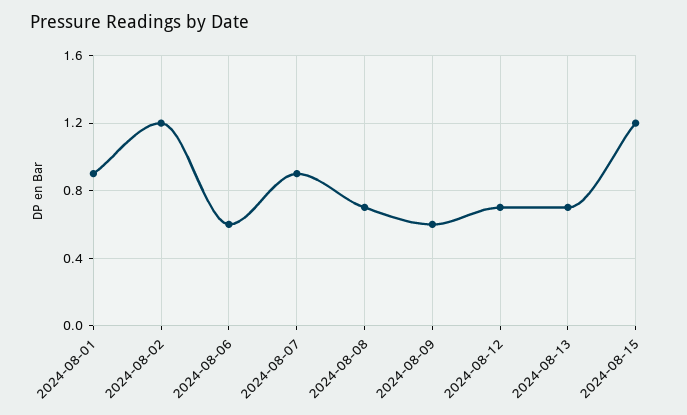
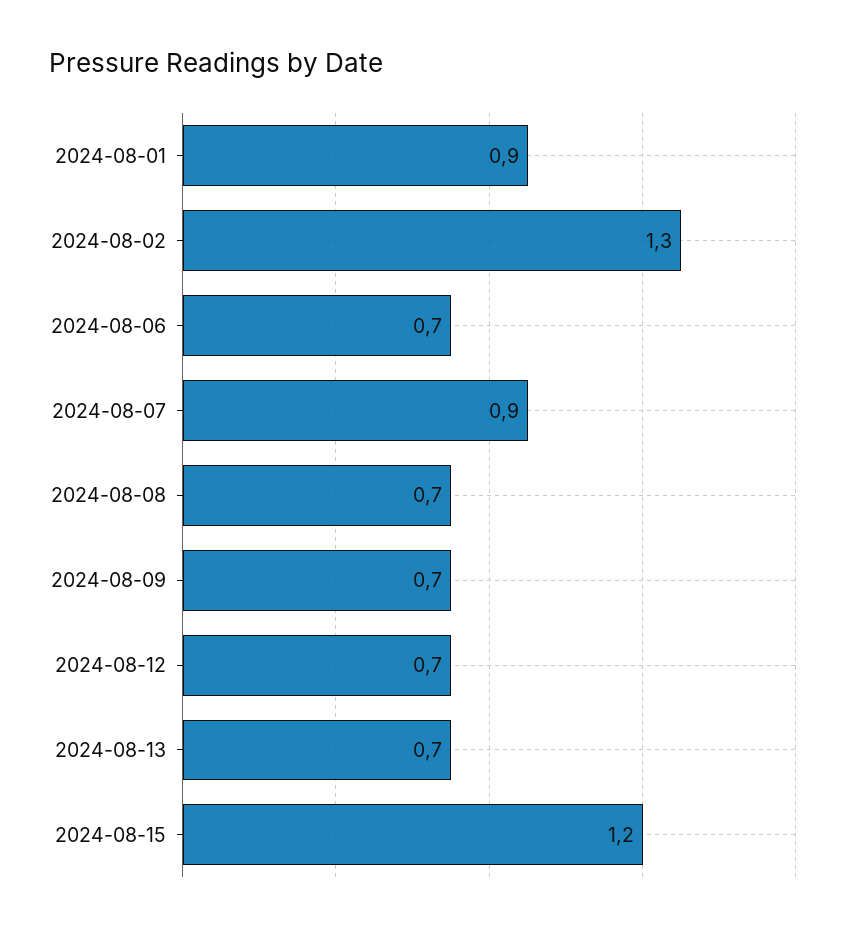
2024-08-02: 1.2 -> 1.3
2024-08-06: 0.6 -> 0.7
2024-08-09: 0.6 -> 0.7

